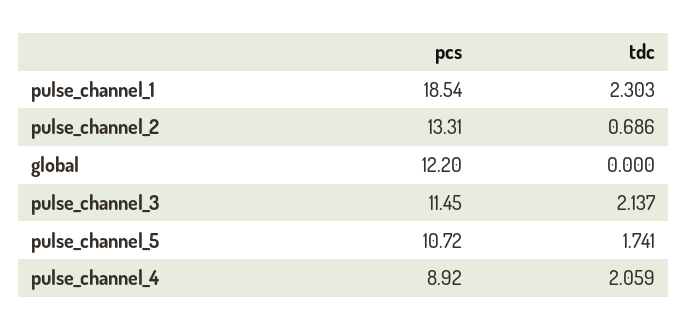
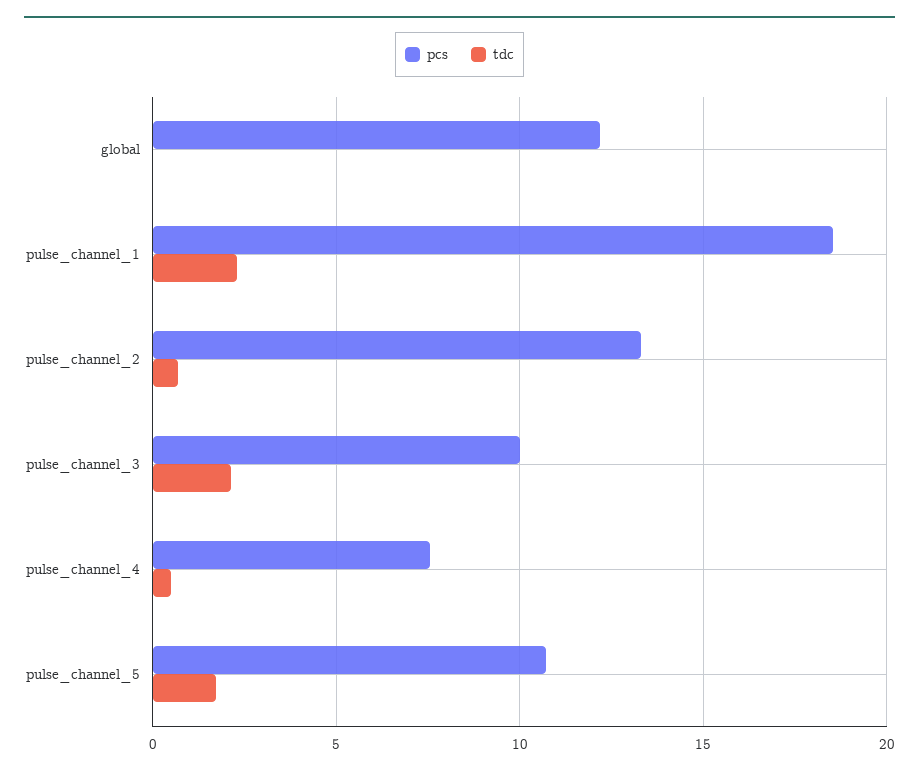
pcs, pulse_channel_3: 11.45 -> 10
pcs, pulse_channel_4: 8.92 -> 7.5
tdc, pulse_channel_4: 2.059 -> 0.5

